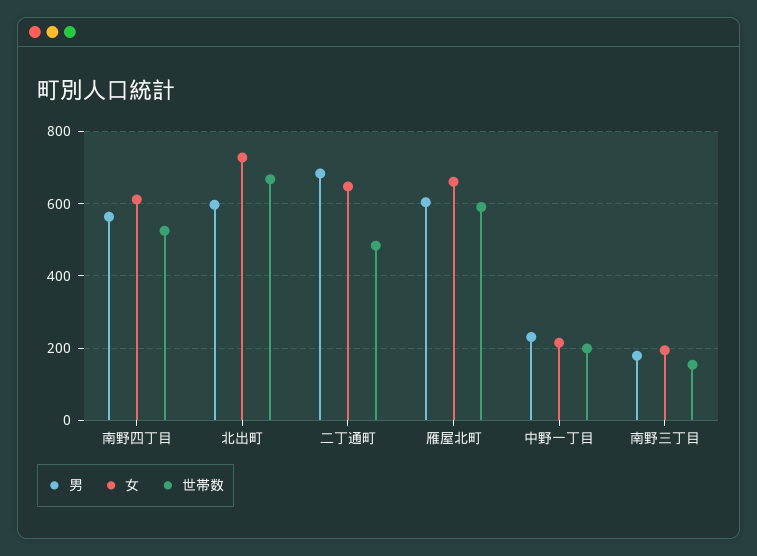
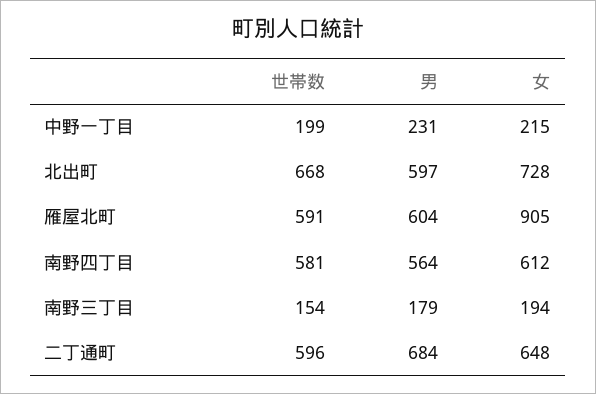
世帯数, 南野四丁目: 520 -> 581
世帯数, 二丁通町: 480 -> 596
女, 雁屋北町: 660 -> 905

